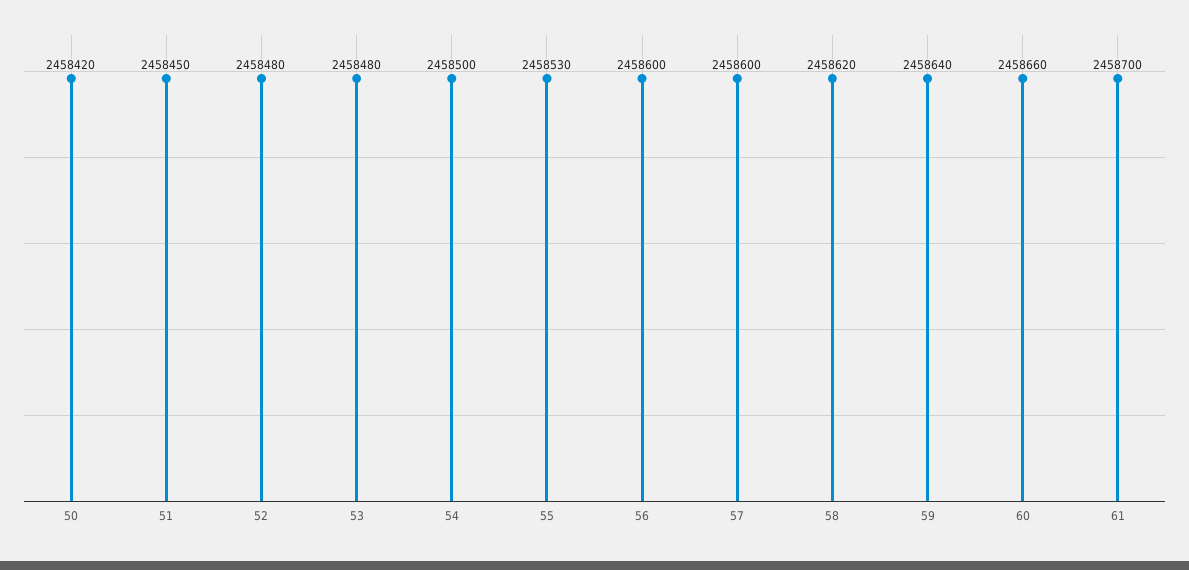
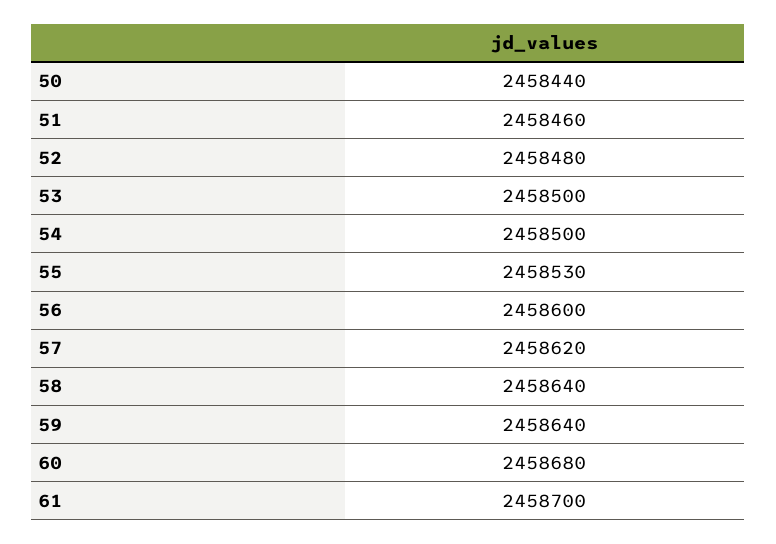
50: 2458420 -> 2458440
51: 2458450 -> 2458460
53: 2458480 -> 2458500
57: 2458600 -> 2458620
58: 2458620 -> 2458640
60: 2458660 -> 2458680

